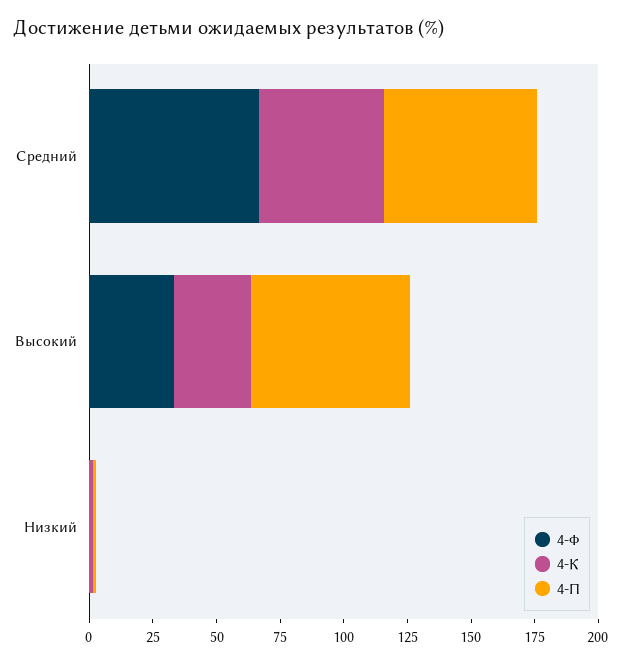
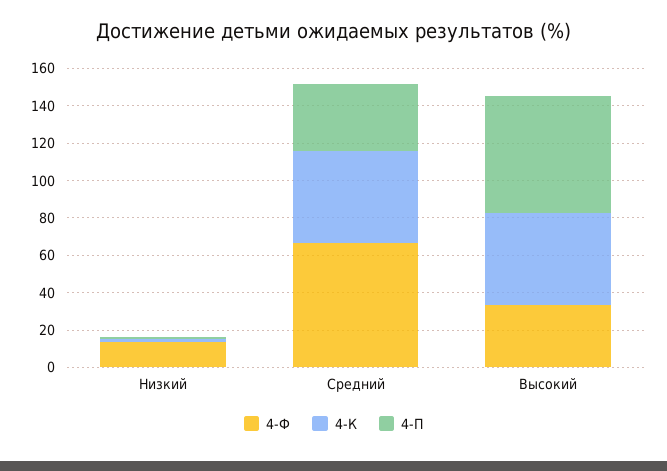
4-П, Средний: 60 -> 35
4-К, Высокий: 30 -> 50
4-Ф, Низкий: 0 -> 15

